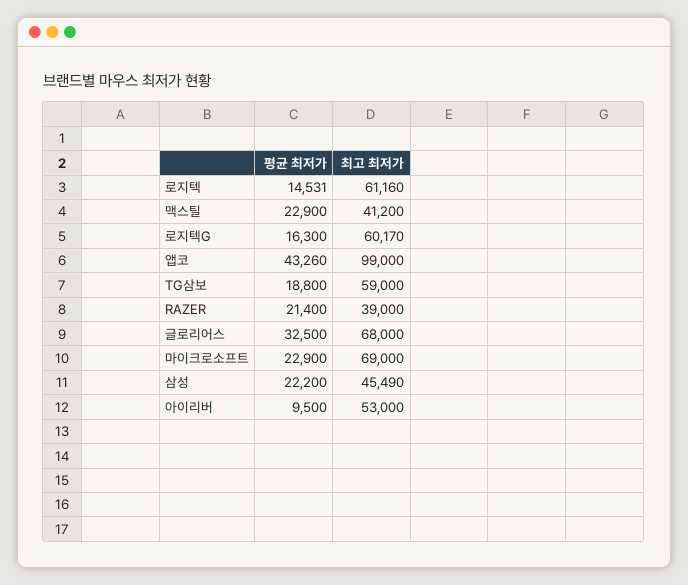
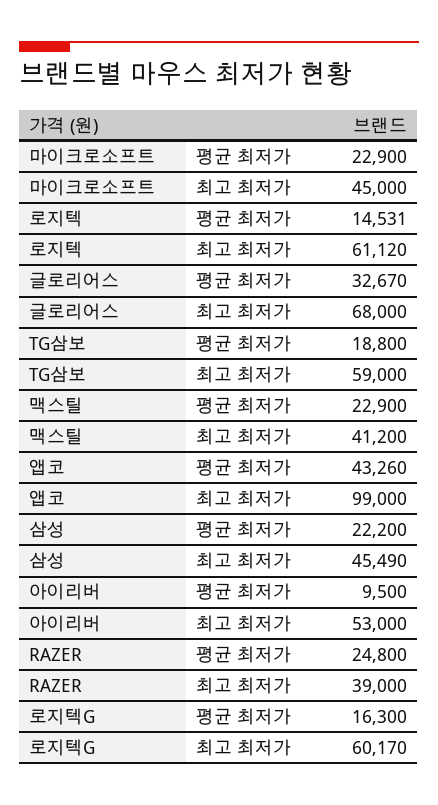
최고 최저가, 로지텍: 61160 -> 61120
평균 최저가, RAZER: 21400 -> 24800
평균 최저가, 글로리어스: 32500 -> 32670
최고 최저가, 마이크로소프트: 69000 -> 45000

